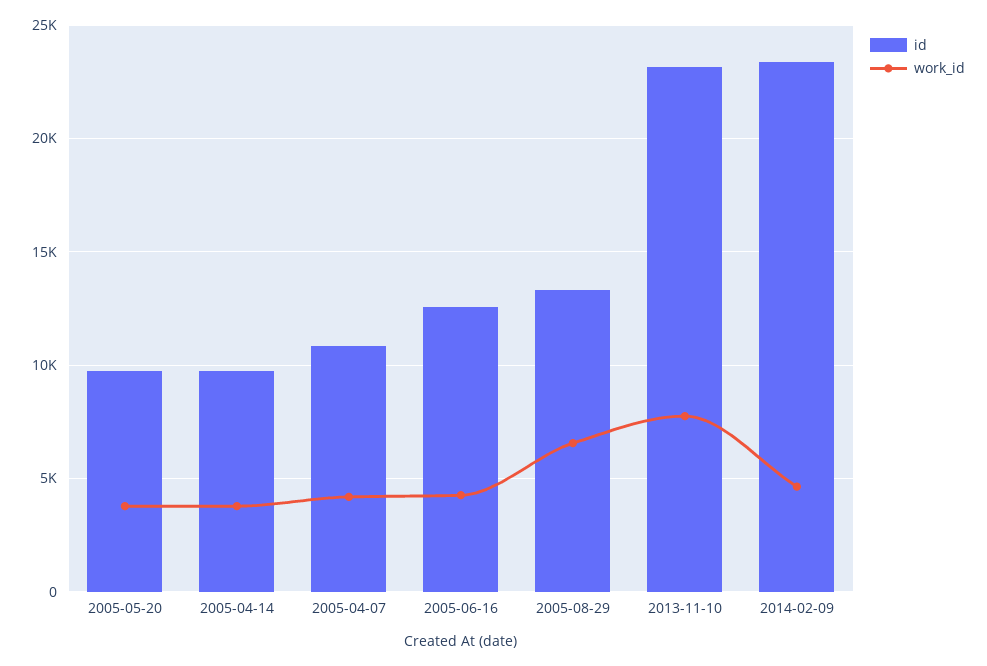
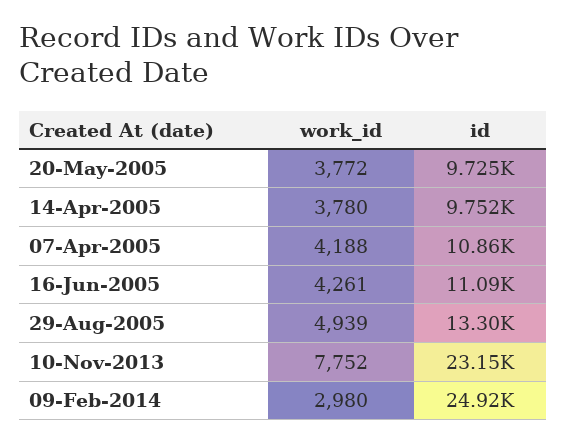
id, 2005-06-16: 12500 -> 11090
work_id, 2005-08-29: 6500 -> 4939
id, 2014-02-09: 23500 -> 24920
work_id, 2014-02-09: 4500 -> 2980

